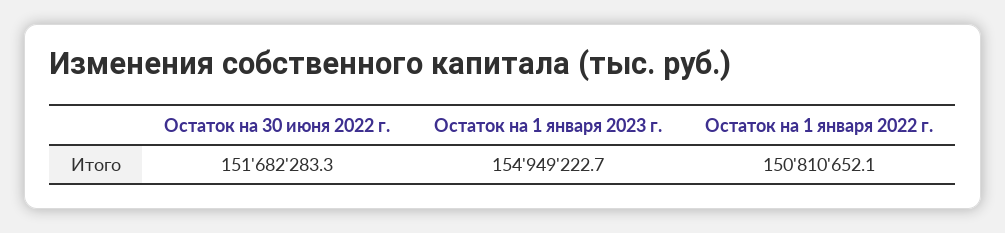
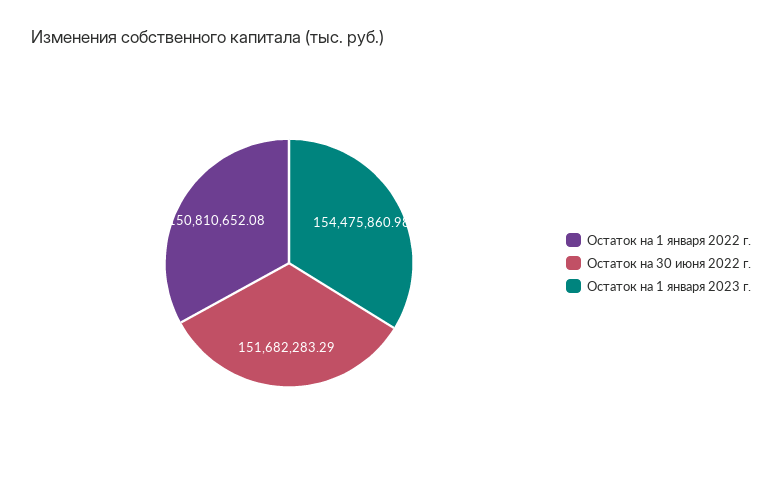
Остаток на 1 января 2023 г.: 154949222.7 -> 154475860.98

